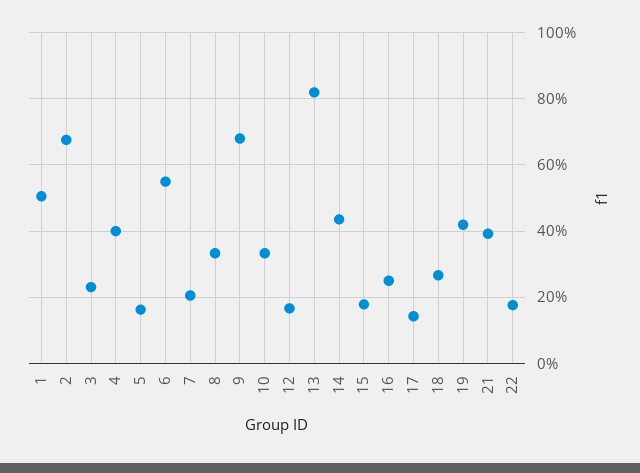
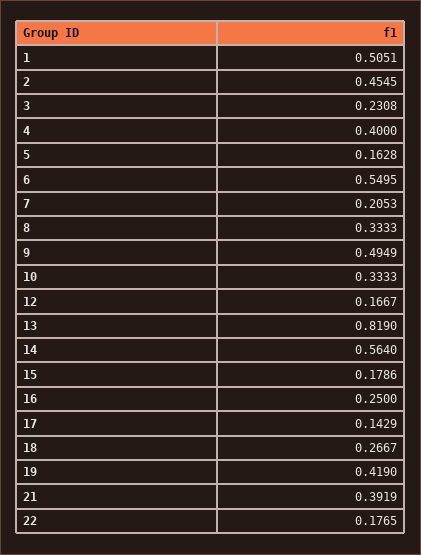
2: 0.68 -> 0.4545
9: 0.68 -> 0.4949
14: 0.44 -> 0.564

